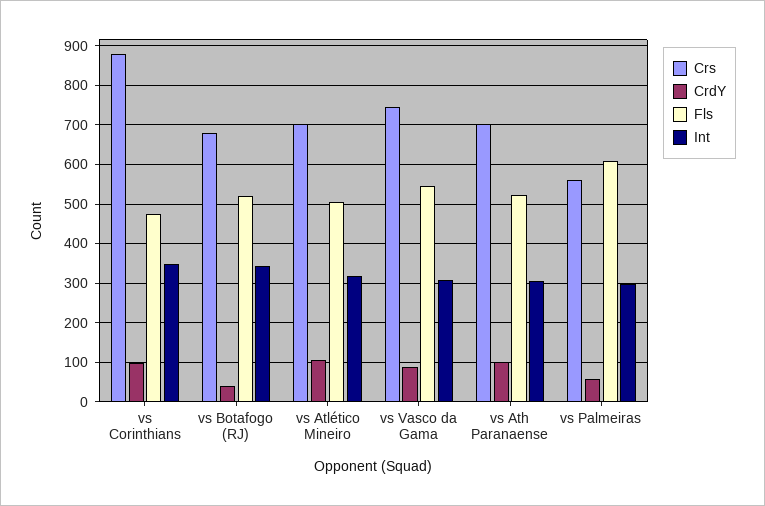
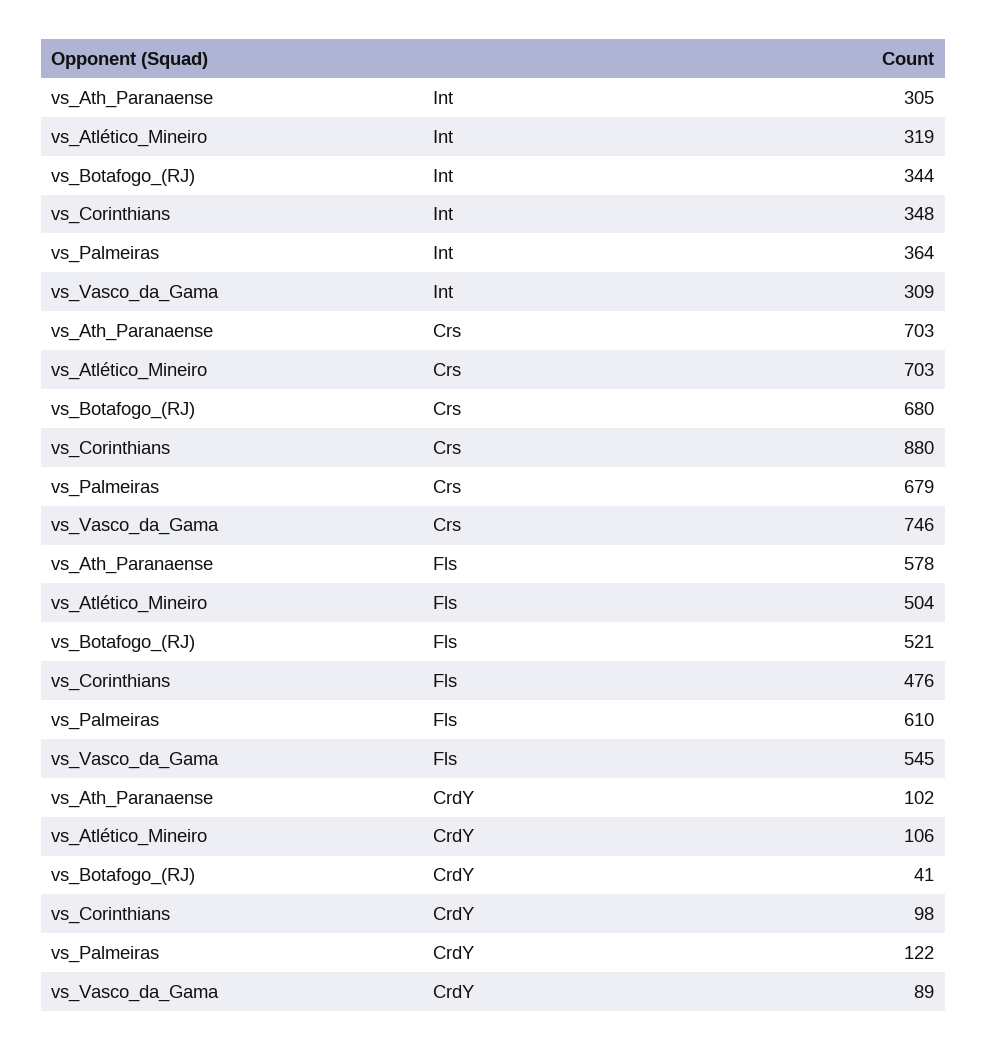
Fls, vs Ath Paranaense: 520 -> 578
Crs, vs Palmeiras: 560 -> 679
CrdY, vs Palmeiras: 60 -> 122
Int, vs Palmeiras: 300 -> 364

